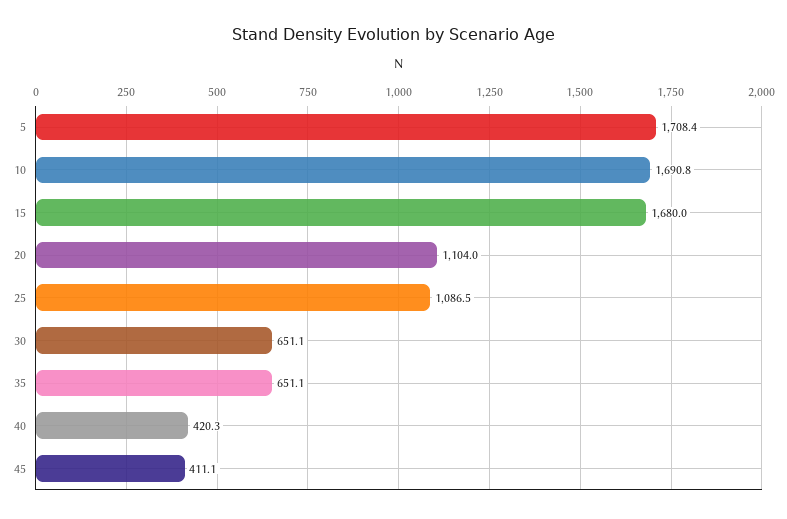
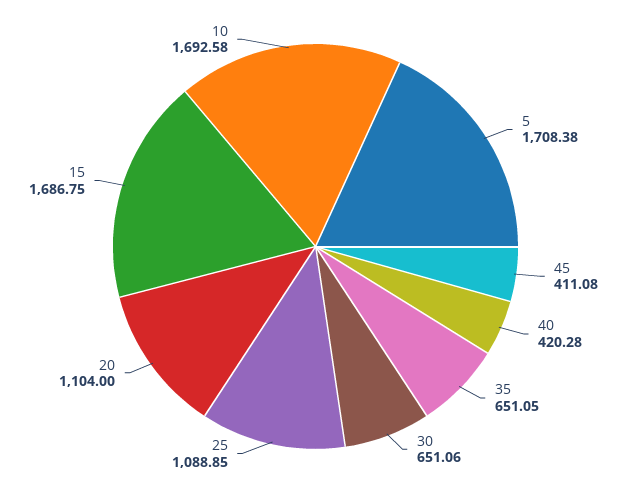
10: 1690.8 -> 1692.58
15: 1680 -> 1686.75
25: 1086.5 -> 1088.85

